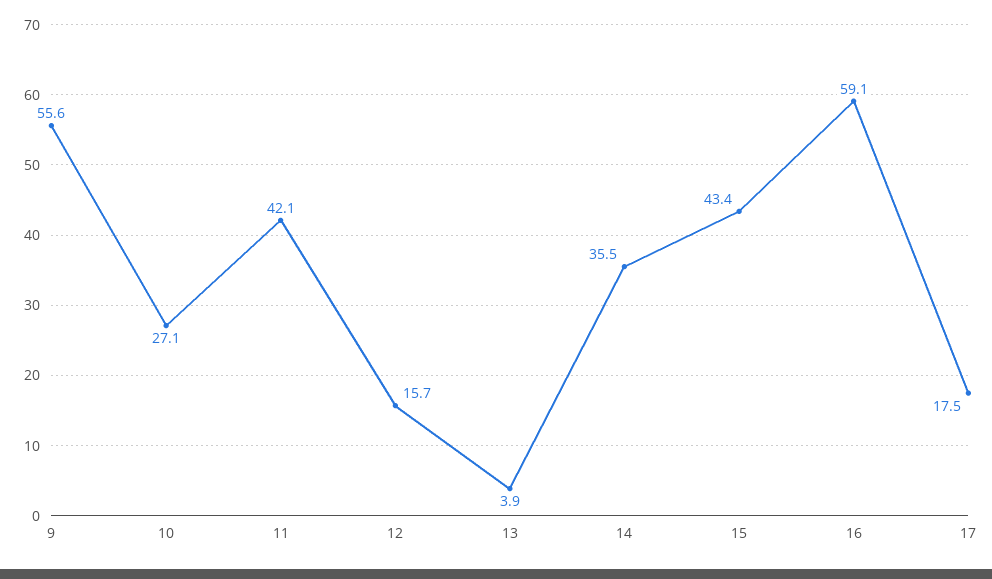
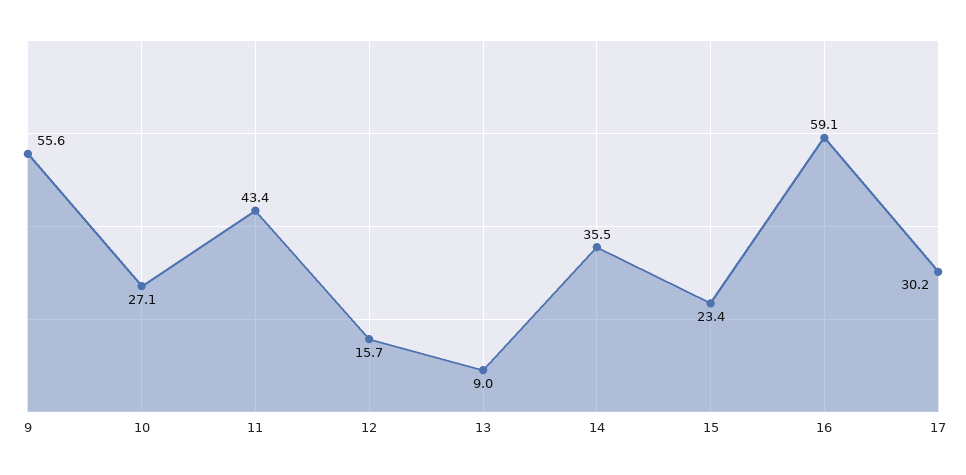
11: 42.1 -> 43.4
13: 3.9 -> 9
15: 43.4 -> 23.4
17: 17.5 -> 30.2

